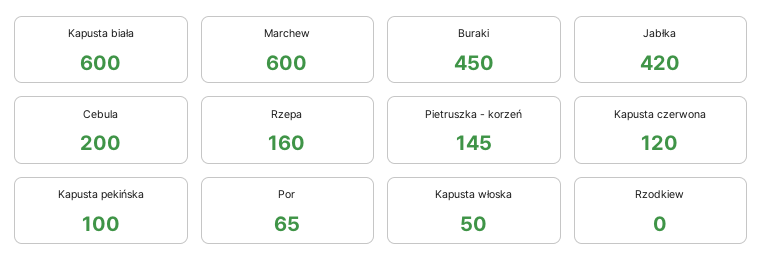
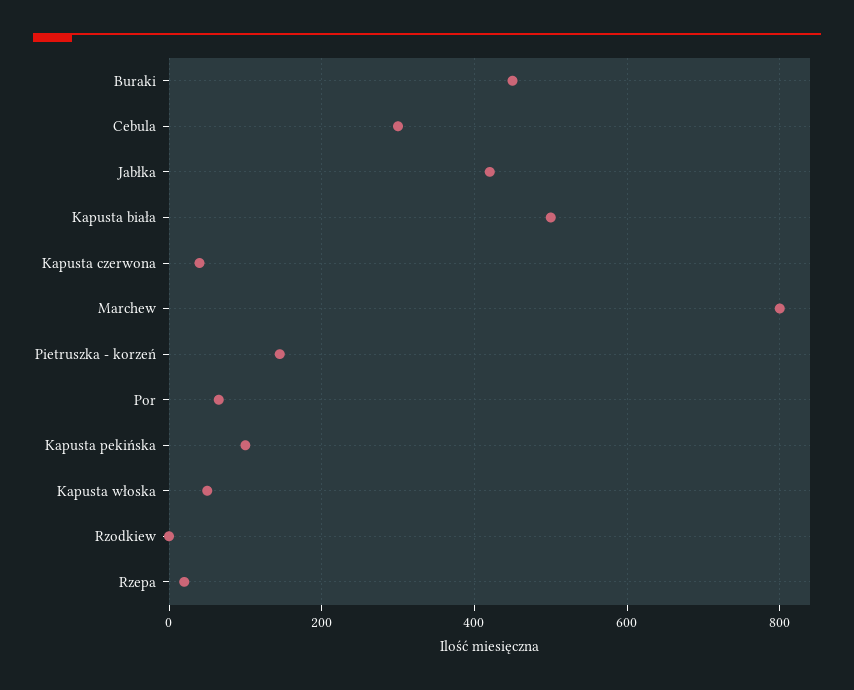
Kapusta biała: 600 -> 500
Marchew: 600 -> 800
Cebula: 200 -> 300
Rzepa: 160 -> 20
Kapusta czerwona: 120 -> 40

